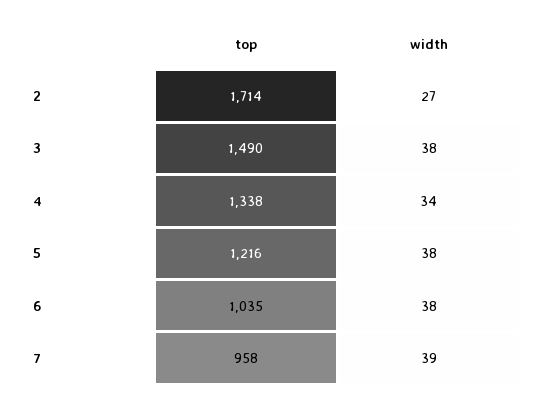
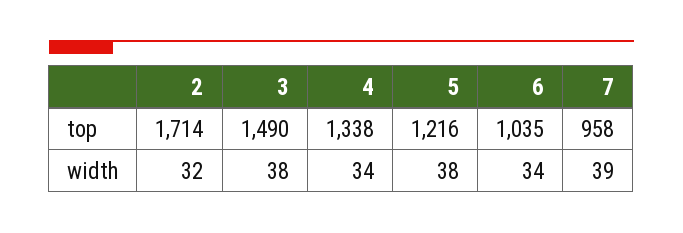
width, 2: 27 -> 32
width, 6: 38 -> 34

